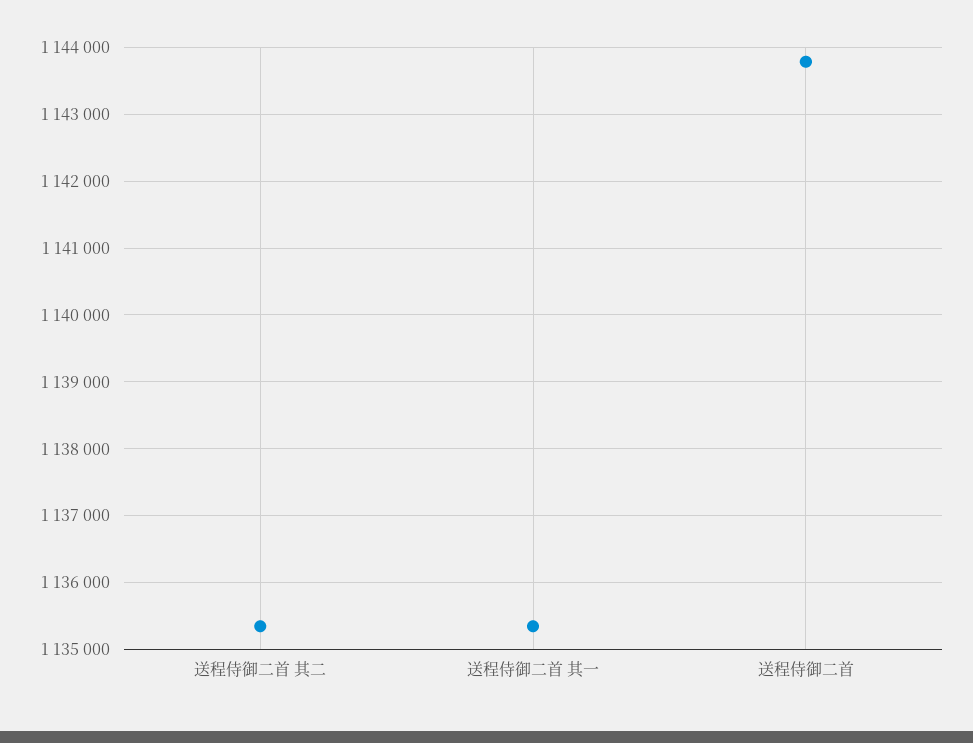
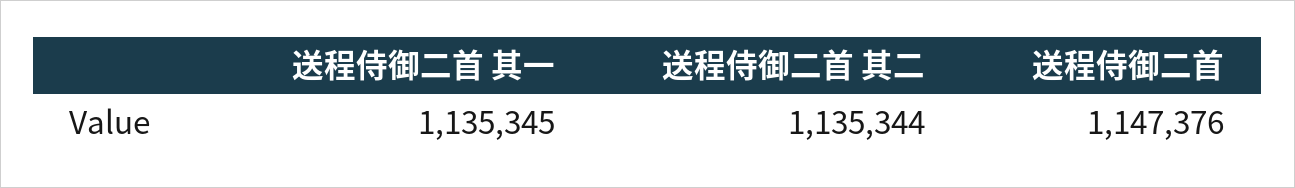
送程侍御二首: 1143800 -> 1147376

